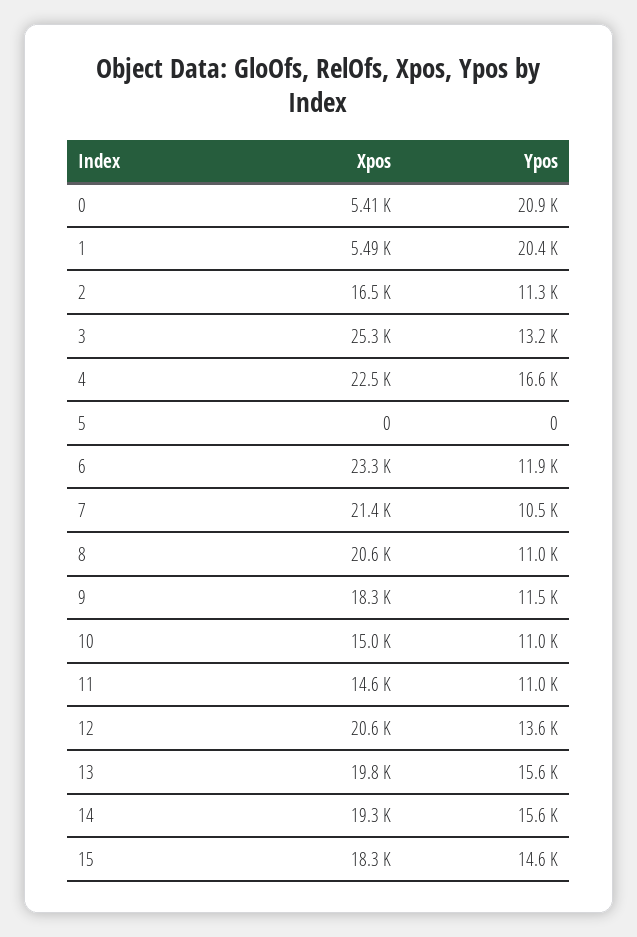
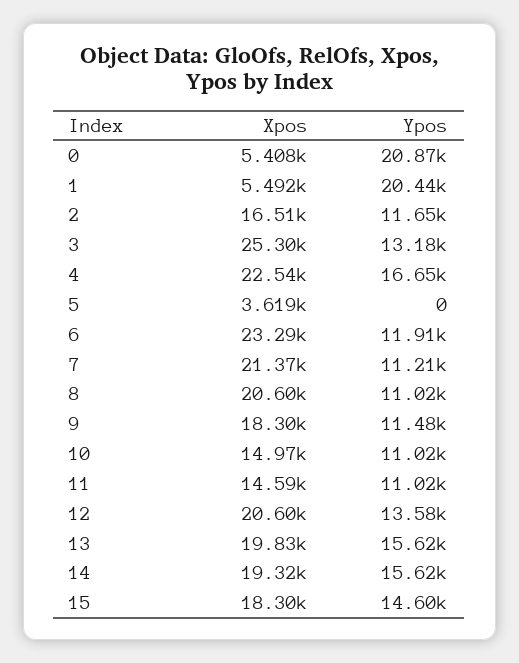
Ypos, 2: 11300 -> 11650
Xpos, 5: 0 -> 3619
Ypos, 7: 10500 -> 11210

